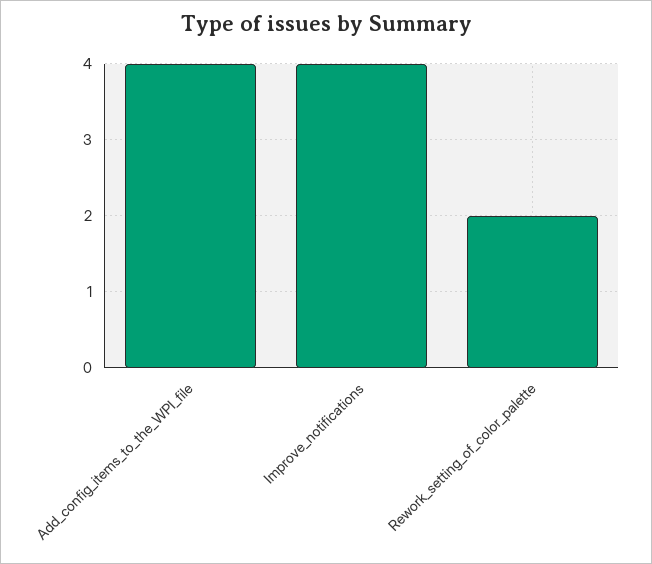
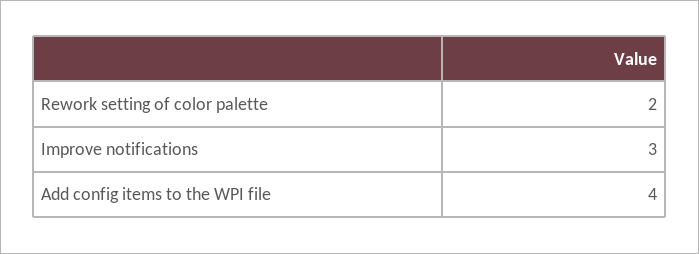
Improve_notifications: 4 -> 3

